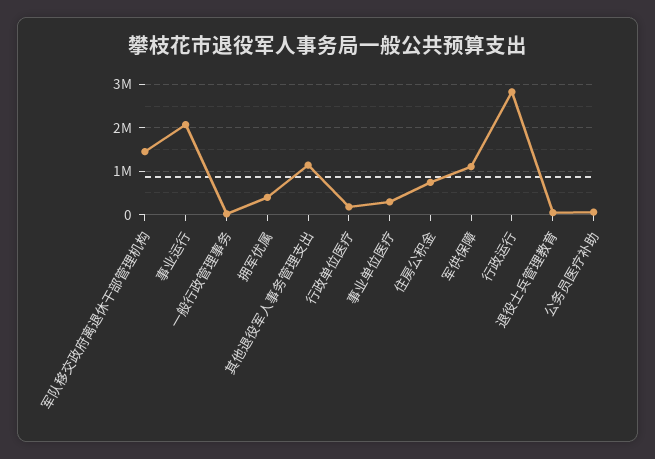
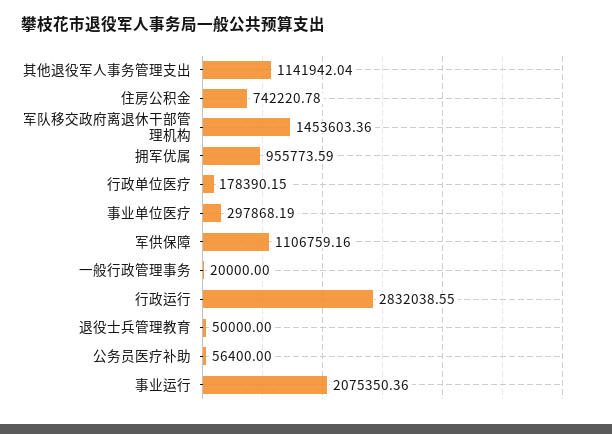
拥军优属: 400000 -> 955773.59

